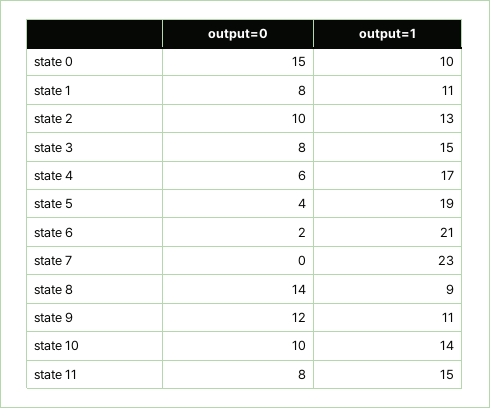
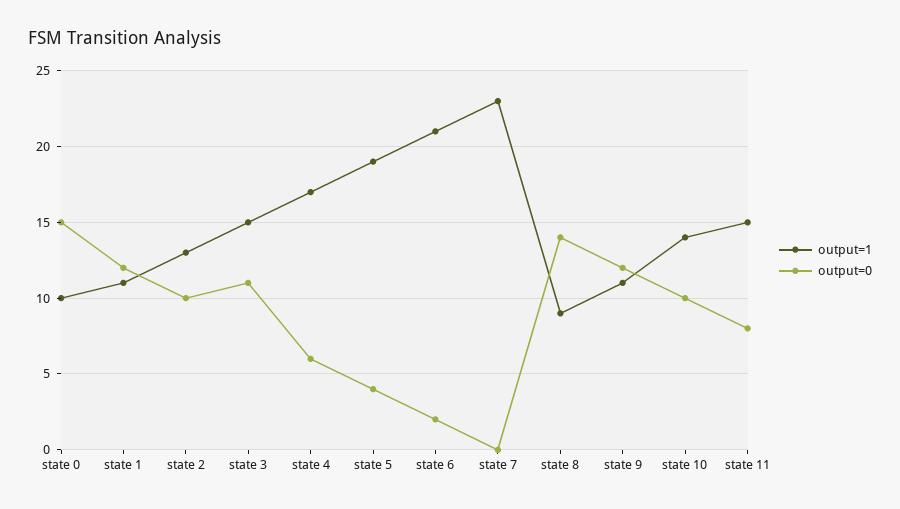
output=0, state 1: 8 -> 12
output=0, state 3: 8 -> 11

